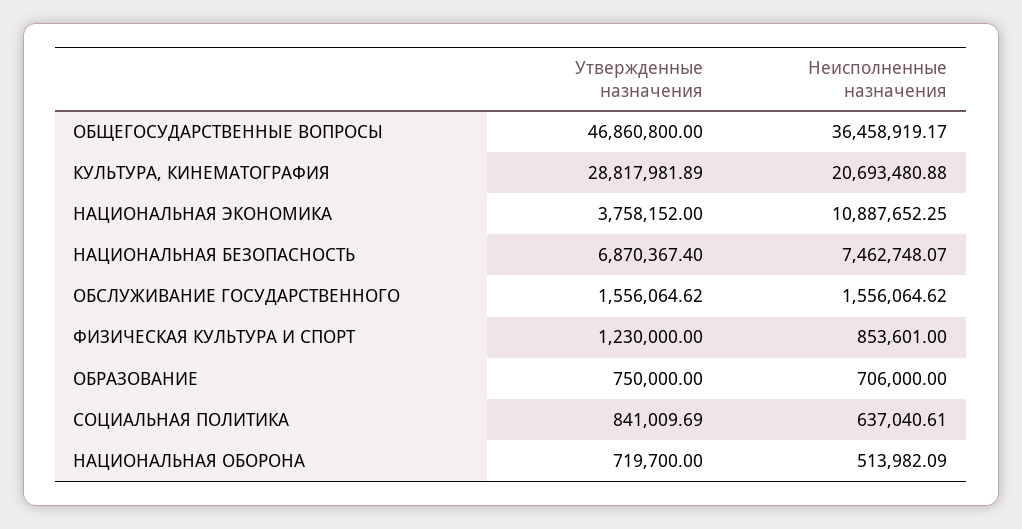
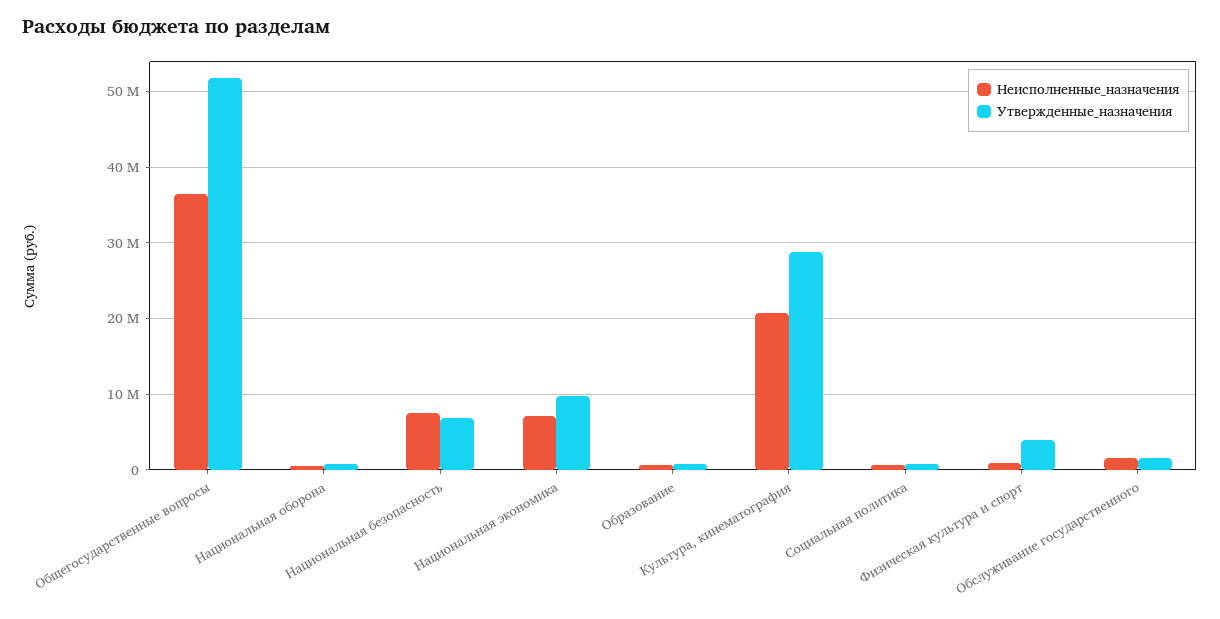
Утвержденные назначения, ОБЩЕГОСУДАРСТВЕННЫЕ ВОПРОСЫ: 46860800 -> 52000000
Утвержденные назначения, НАЦИОНАЛЬНАЯ ЭКОНОМИКА: 3758152 -> 10000000
Неисполненные назначения, НАЦИОНАЛЬНАЯ ЭКОНОМИКА: 10887652.25 -> 7000000
Утвержденные назначения, ФИЗИЧЕСКАЯ КУЛЬТУРА И СПОРТ: 1230000 -> 4000000

